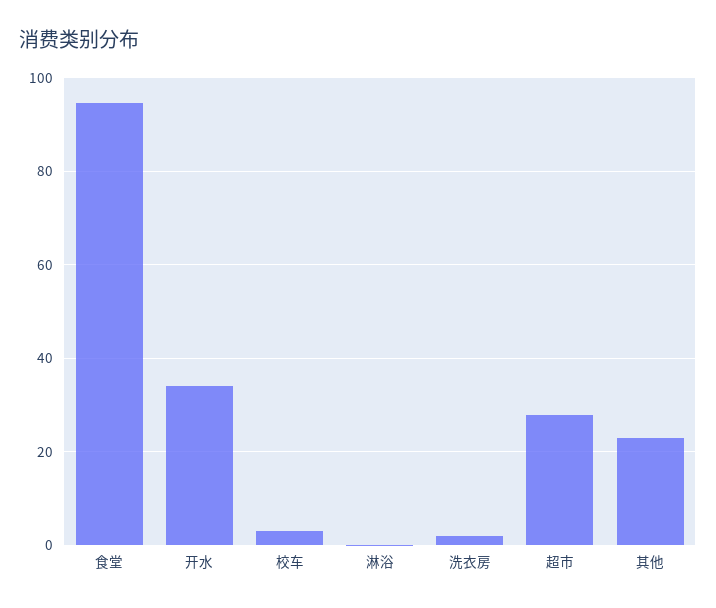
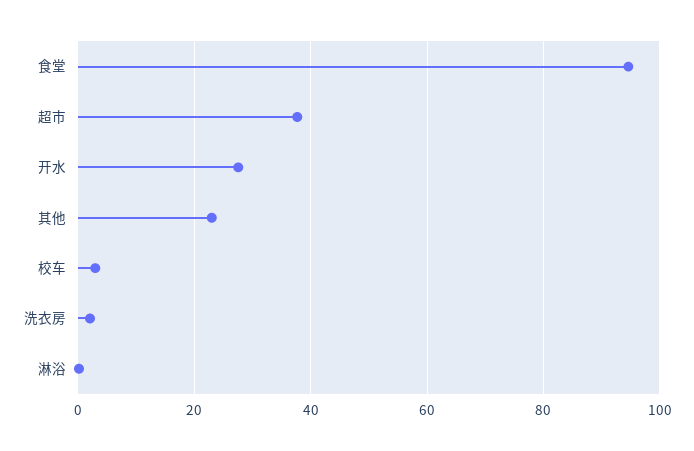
开水: 34 -> 28
超市: 28 -> 38

